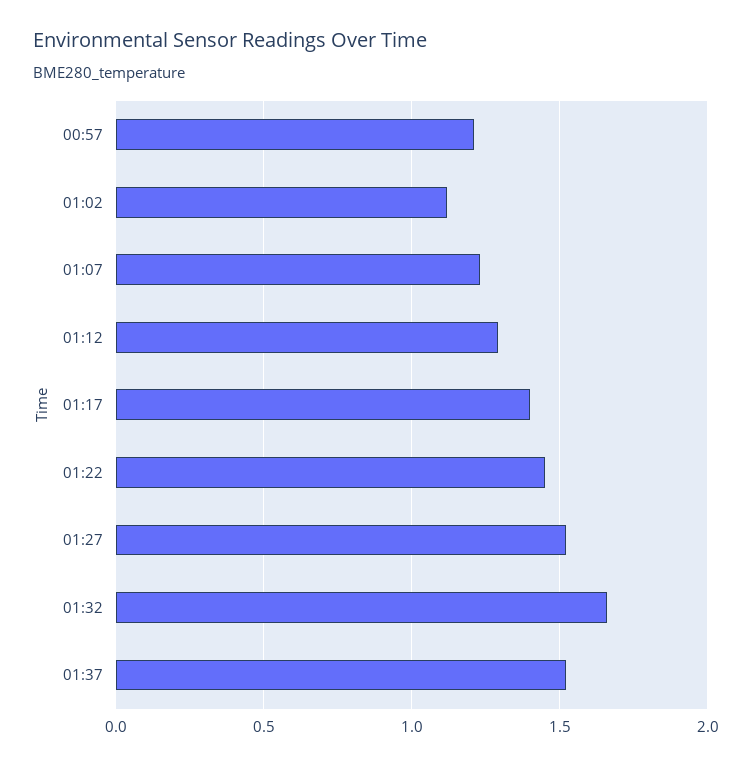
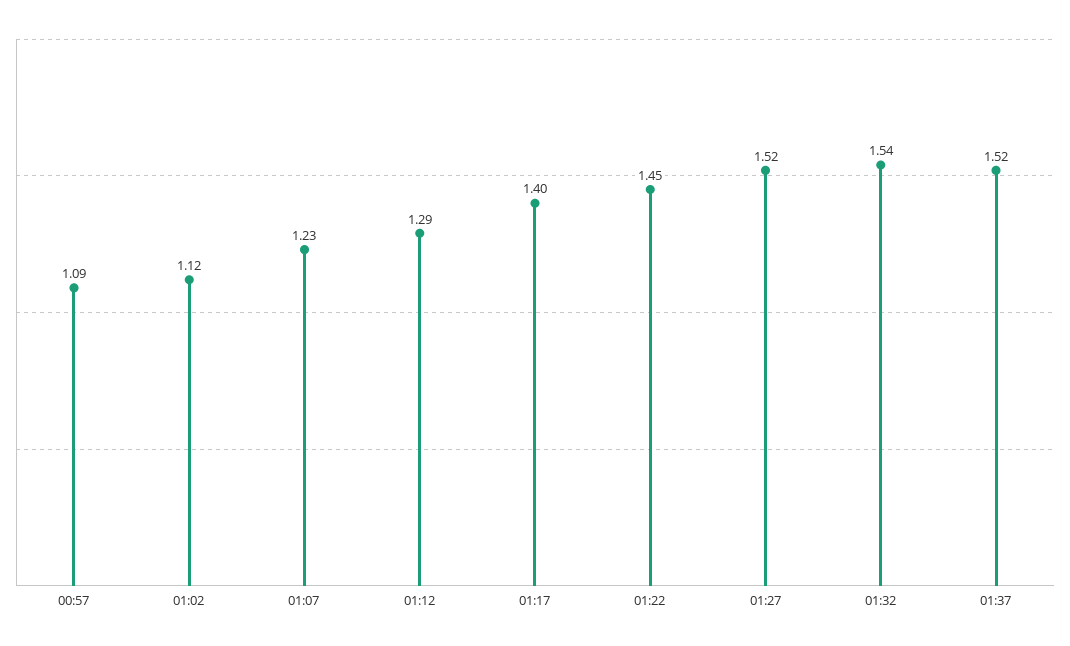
00:57: 1.2 -> 1.09
01:32: 1.65 -> 1.54

